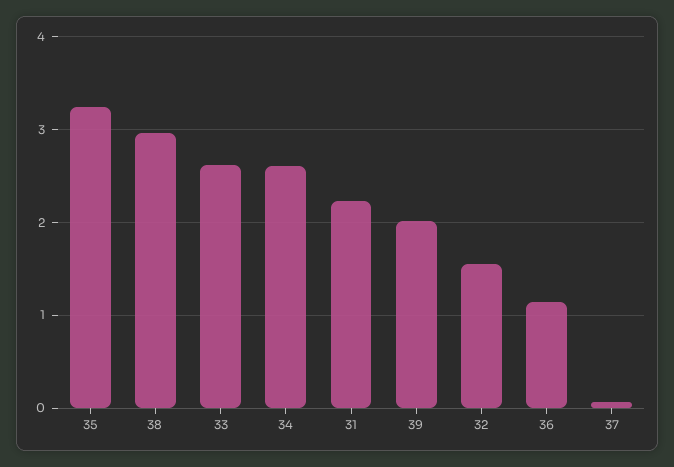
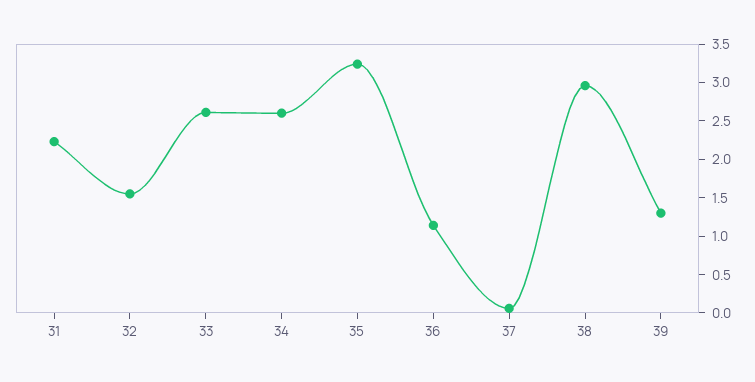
39: 2 -> 1.25

